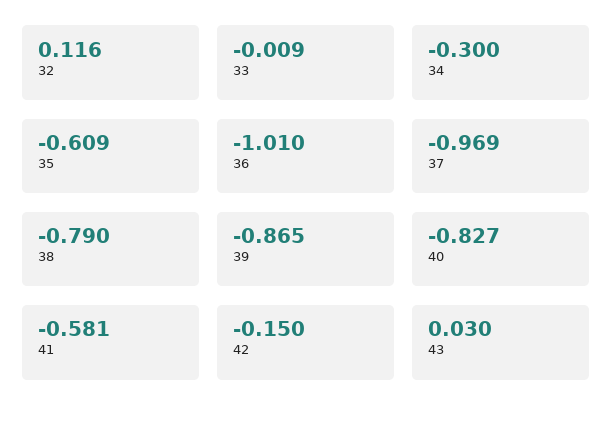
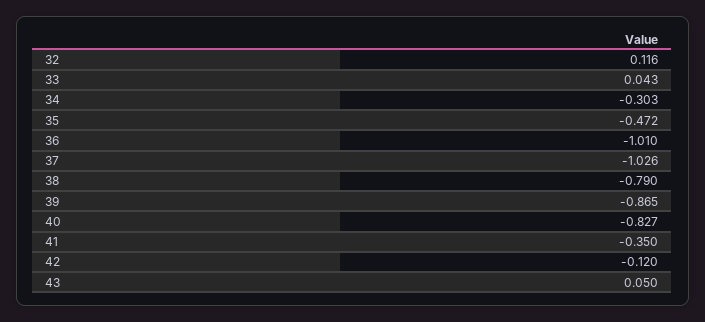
33: -0.009 -> 0.043
34: -0.3 -> -0.303
35: -0.609 -> -0.472
37: -0.969 -> -1.026
41: -0.581 -> -0.35
42: -0.15 -> -0.12
43: 0.03 -> 0.05

